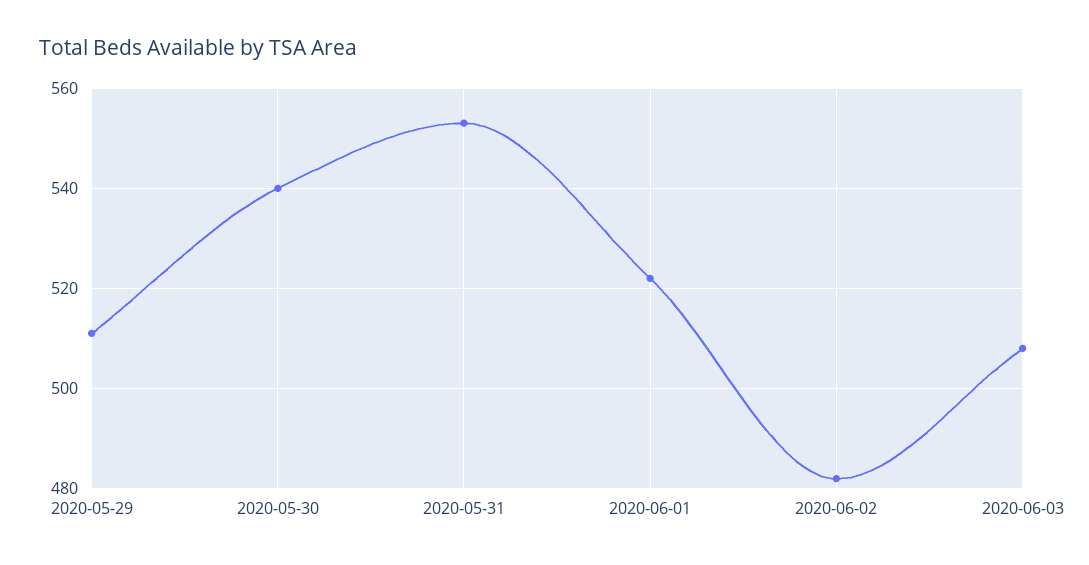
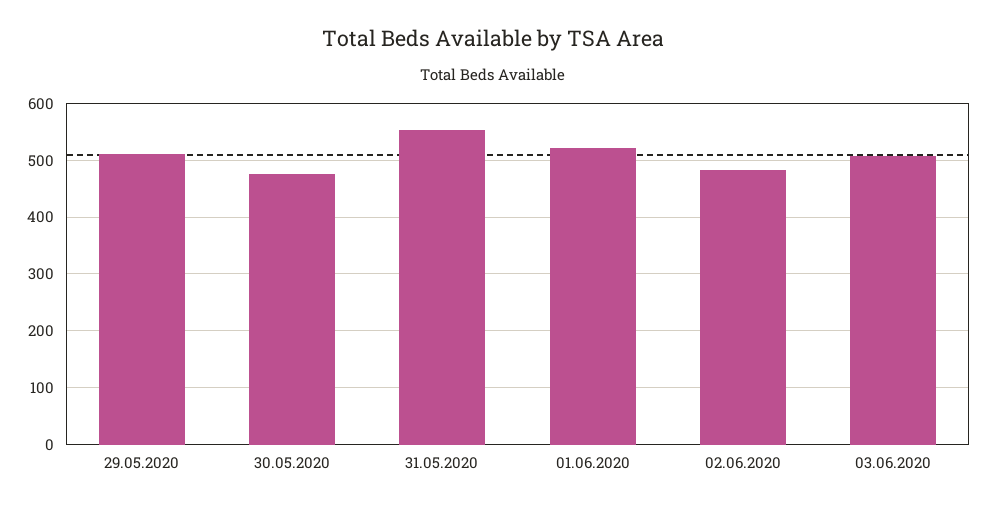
2020-05-30: 540 -> 480

